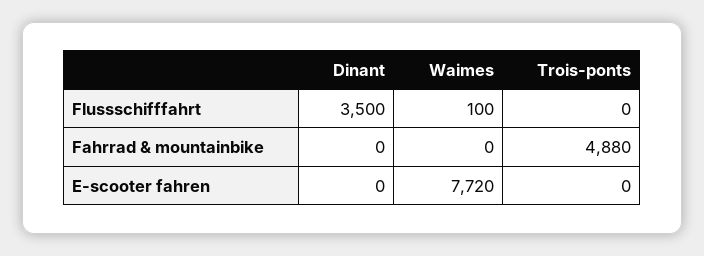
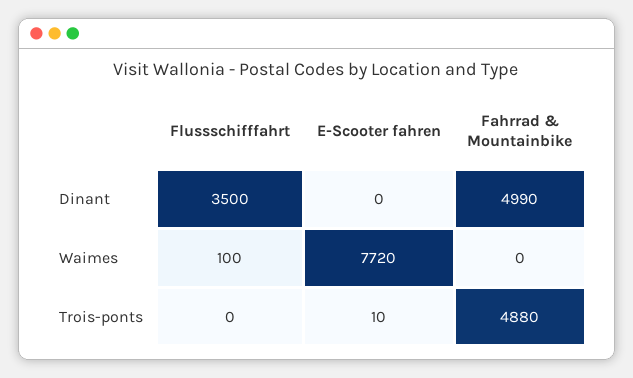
Dinant, Fahrrad & mountainbike: 0 -> 4990
Trois-ponts, E-scooter fahren: 0 -> 10

